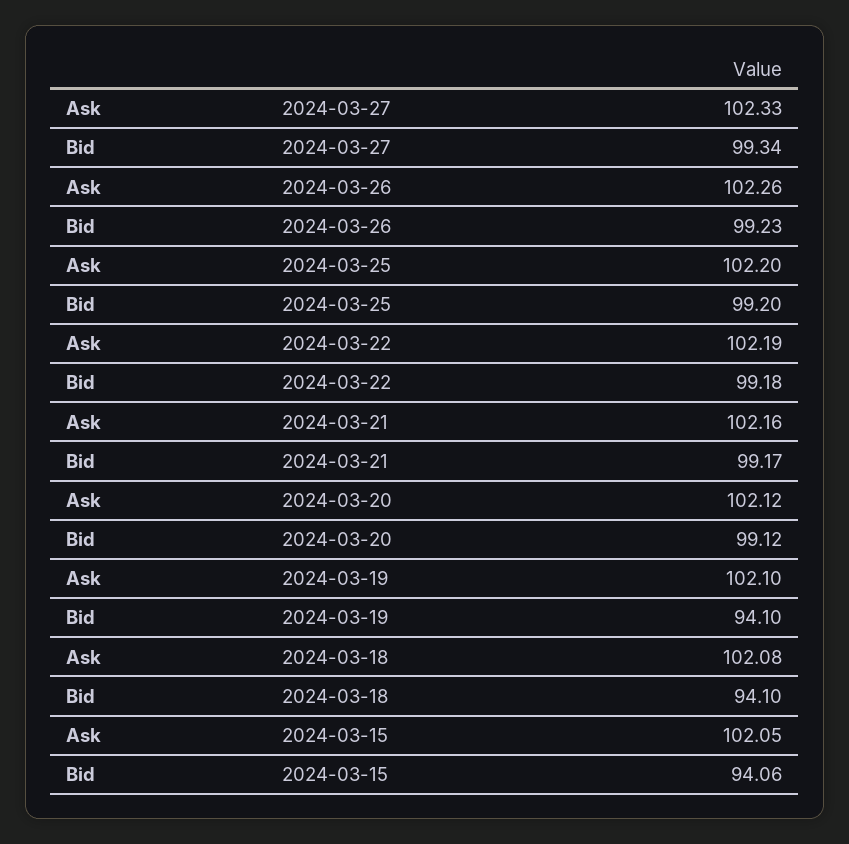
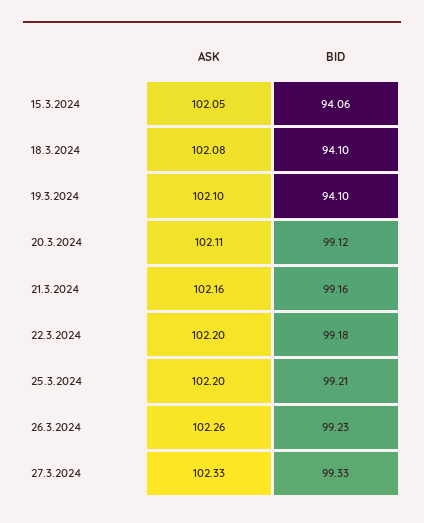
Bid, 2024-03-27: 99.34 -> 99.33
Bid, 2024-03-25: 99.2 -> 99.21
Ask, 2024-03-22: 102.19 -> 102.2
Bid, 2024-03-21: 99.17 -> 99.16
Ask, 2024-03-20: 102.12 -> 102.11

